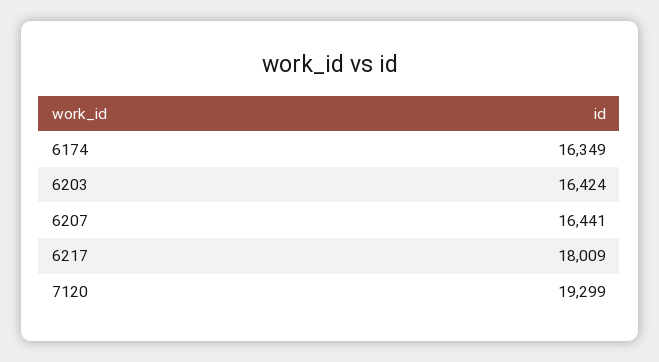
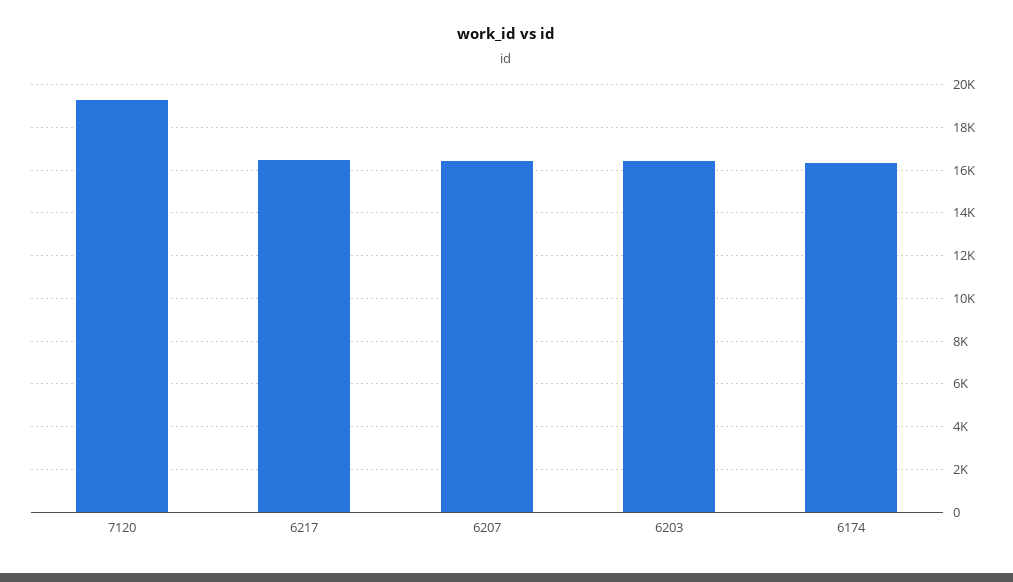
6217: 18009 -> 16500

